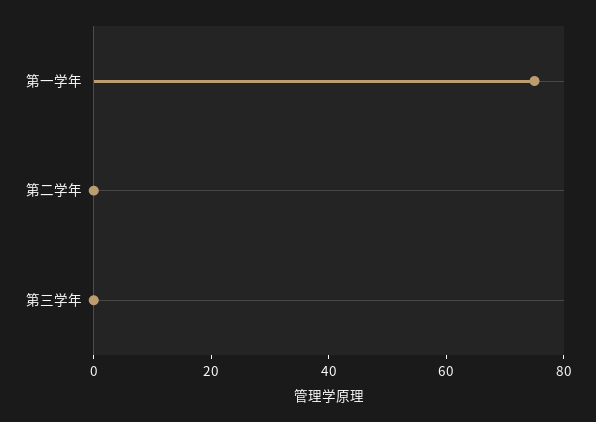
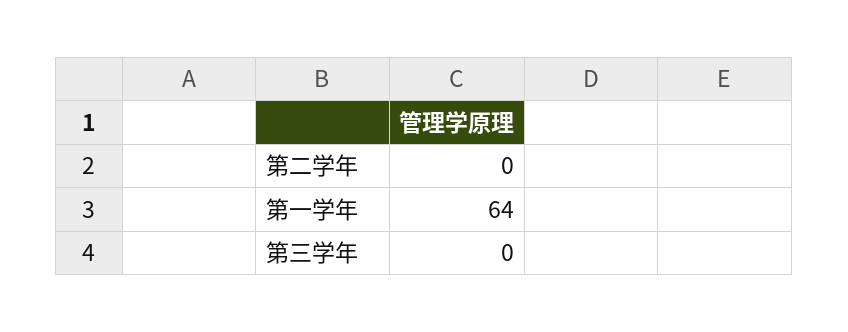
第一学年: 75 -> 64

